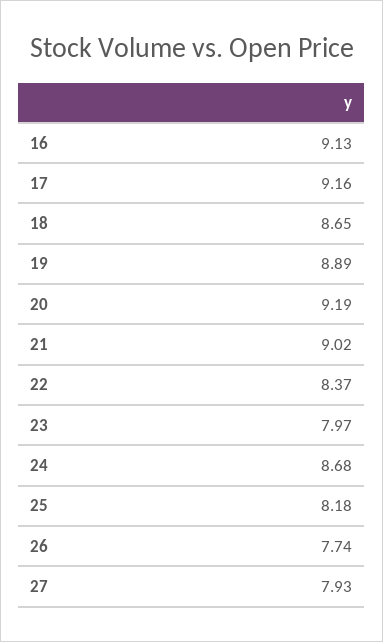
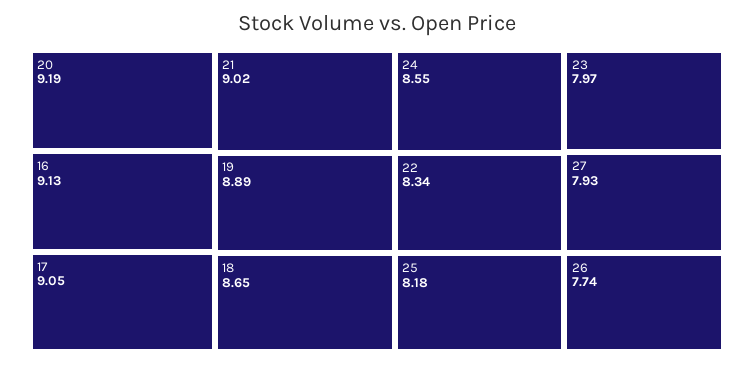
17: 9.16 -> 9.05
22: 8.37 -> 8.34
24: 8.68 -> 8.55

